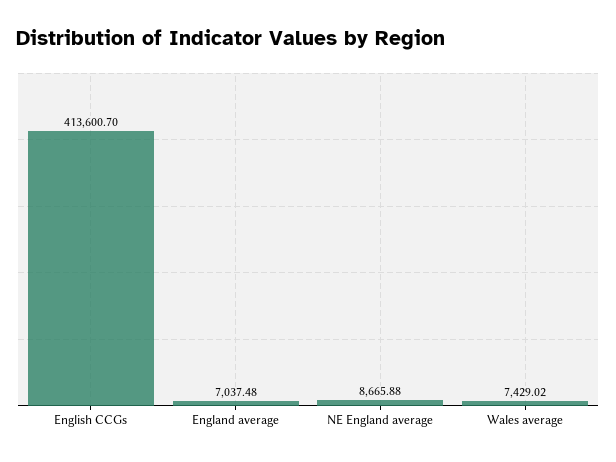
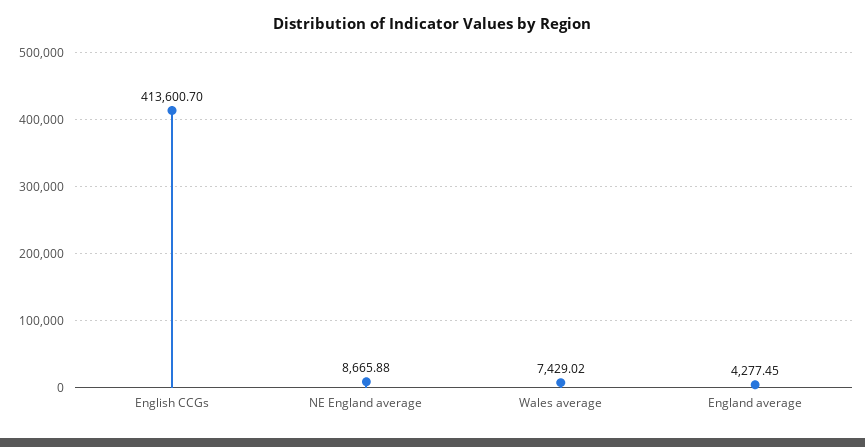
England average: 7037.48 -> 4277.45

